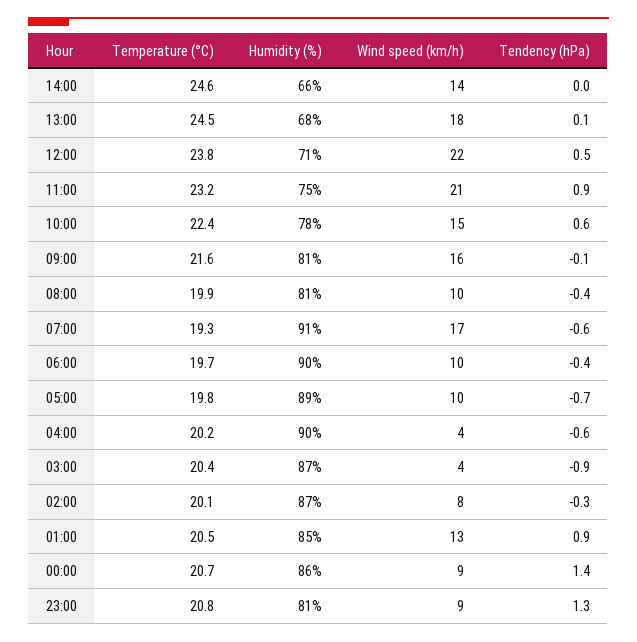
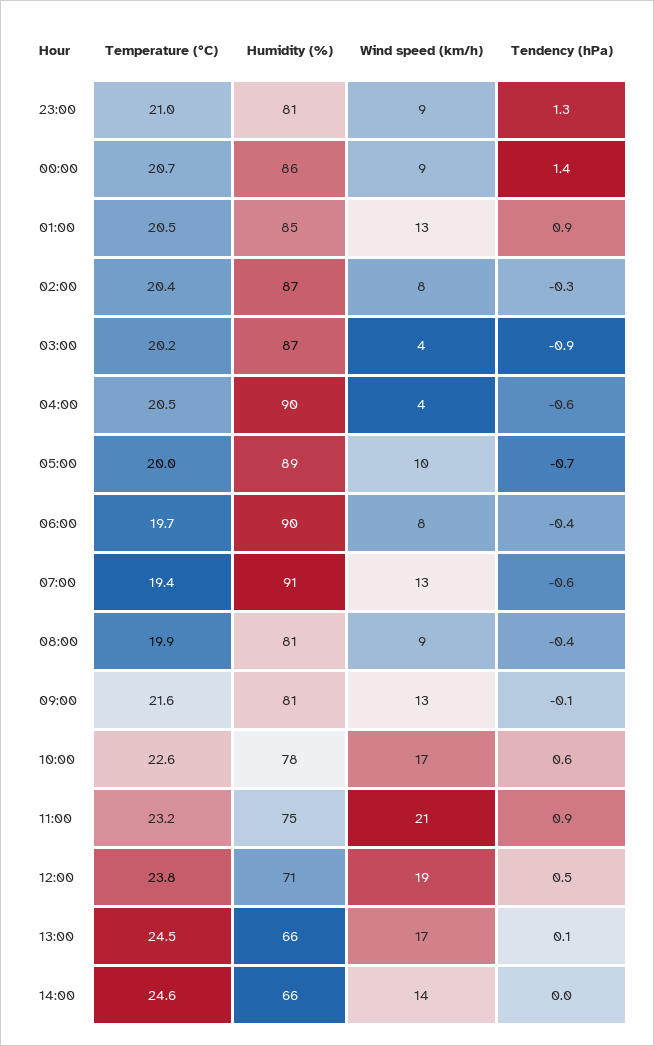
Humidity (%), 13:00: 68 -> 66
Wind speed (km/h), 13:00: 18 -> 17
Wind speed (km/h), 12:00: 22 -> 19
Temperature (°C), 10:00: 22.4 -> 22.6
Wind speed (km/h), 10:00: 15 -> 17
Wind speed (km/h), 09:00: 16 -> 13
Wind speed (km/h), 08:00: 10 -> 9
Temperature (°C), 07:00: 19.3 -> 19.4
Wind speed (km/h), 07:00: 17 -> 13
Wind speed (km/h), 06:00: 10 -> 8
Temperature (°C), 05:00: 19.8 -> 20
Temperature (°C), 04:00: 20.2 -> 20.5
Temperature (°C), 03:00: 20.4 -> 20.2
Temperature (°C), 02:00: 20.1 -> 20.4
Temperature (°C), 23:00: 20.8 -> 21

